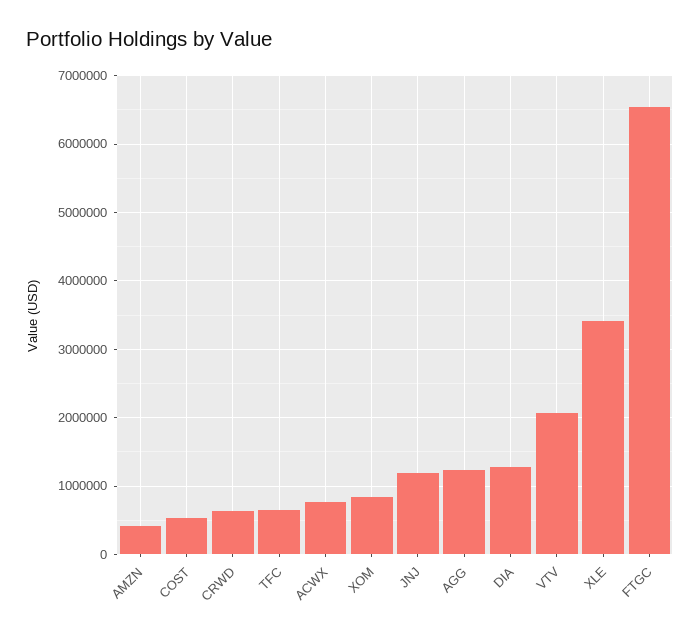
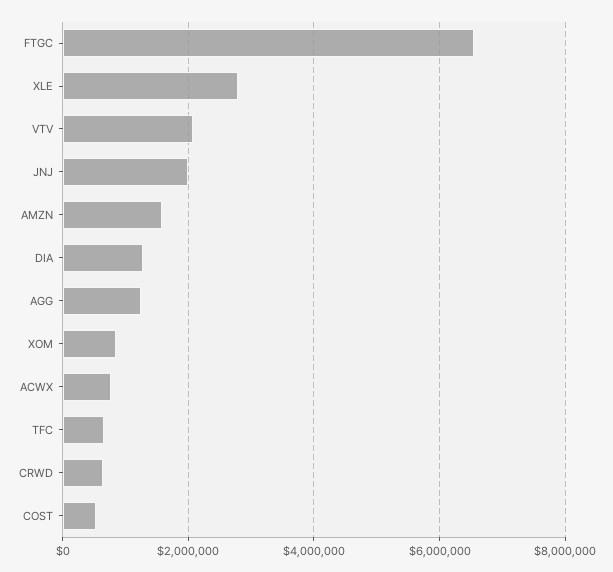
AMZN: 400000 -> 1600000
JNJ: 1200000 -> 2000000
XLE: 3400000 -> 2800000

